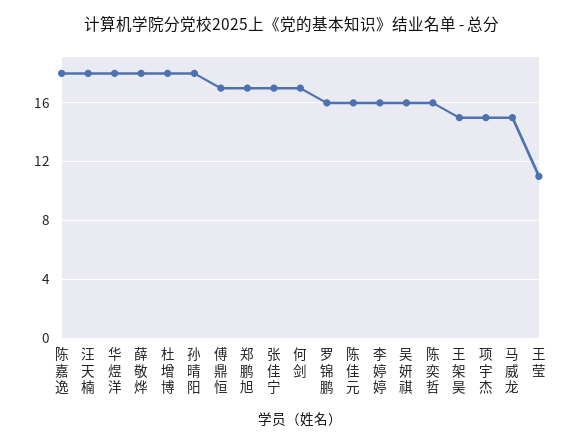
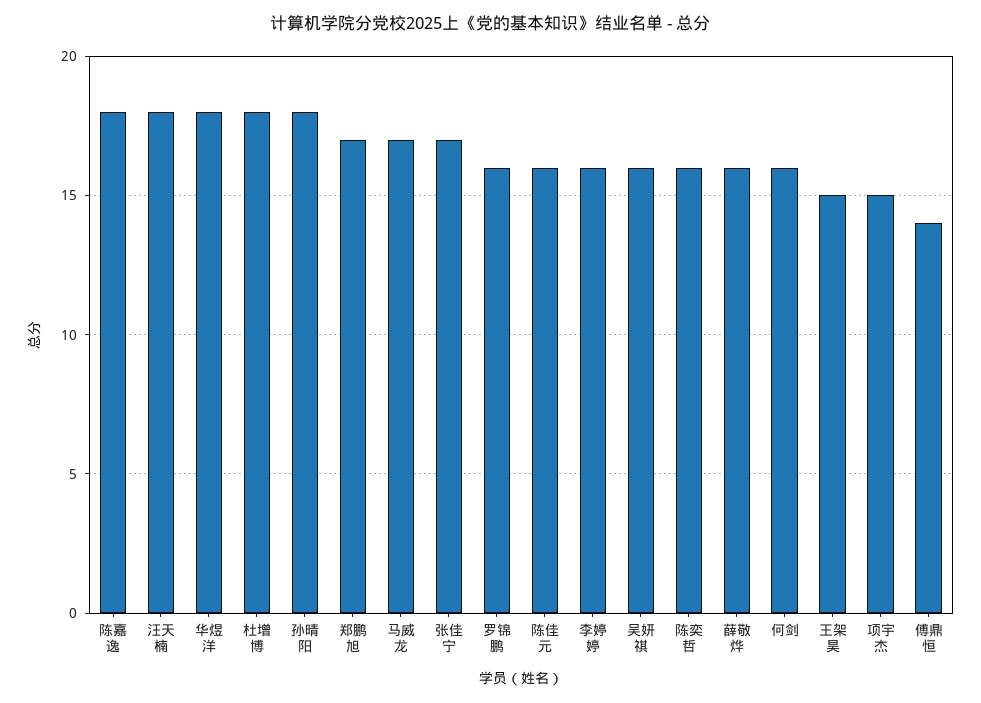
薛敬烨: 18 -> 16
傅鼎恒: 17 -> 14
何剑: 17 -> 16
马威龙: 15 -> 17
王莹: 11 -> none

